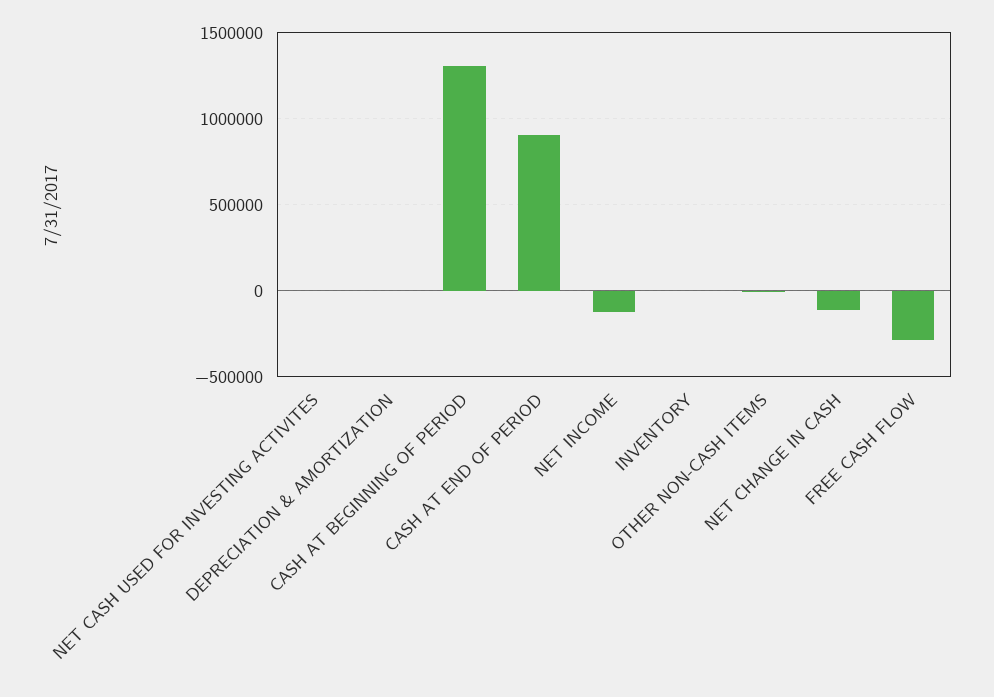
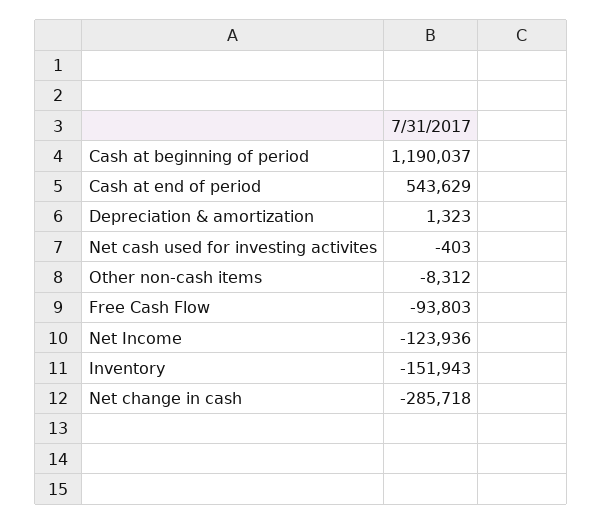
CASH AT BEGINNING OF PERIOD: 1300000 -> 1190037
CASH AT END OF PERIOD: 900000 -> 543629
INVENTORY: 0 -> -151943
NET CHANGE IN CASH: -100000 -> -285718
FREE CASH FLOW: -300000 -> -93803

